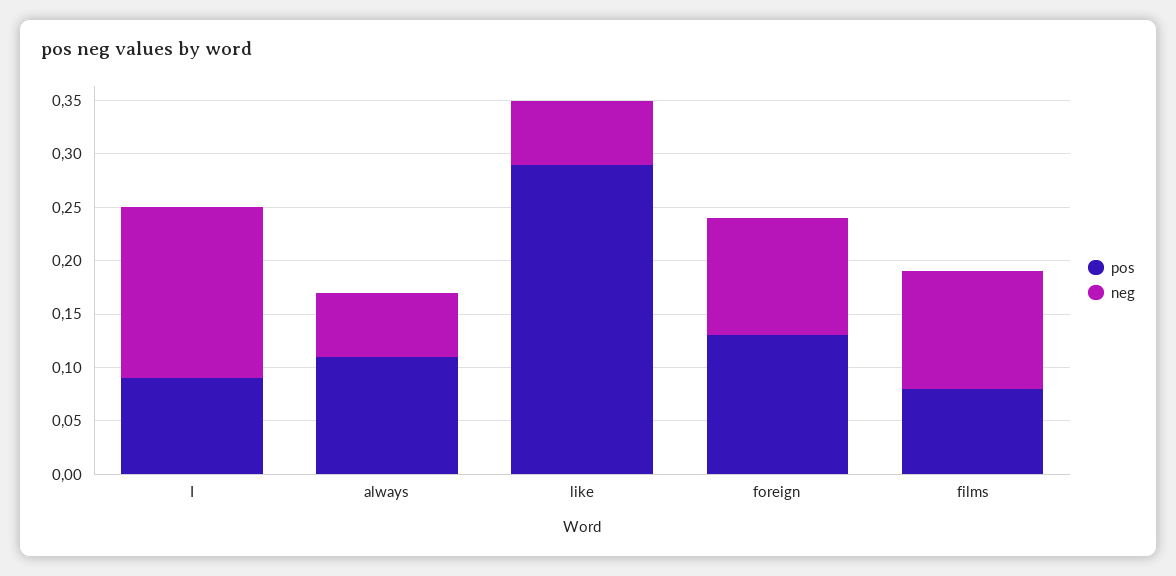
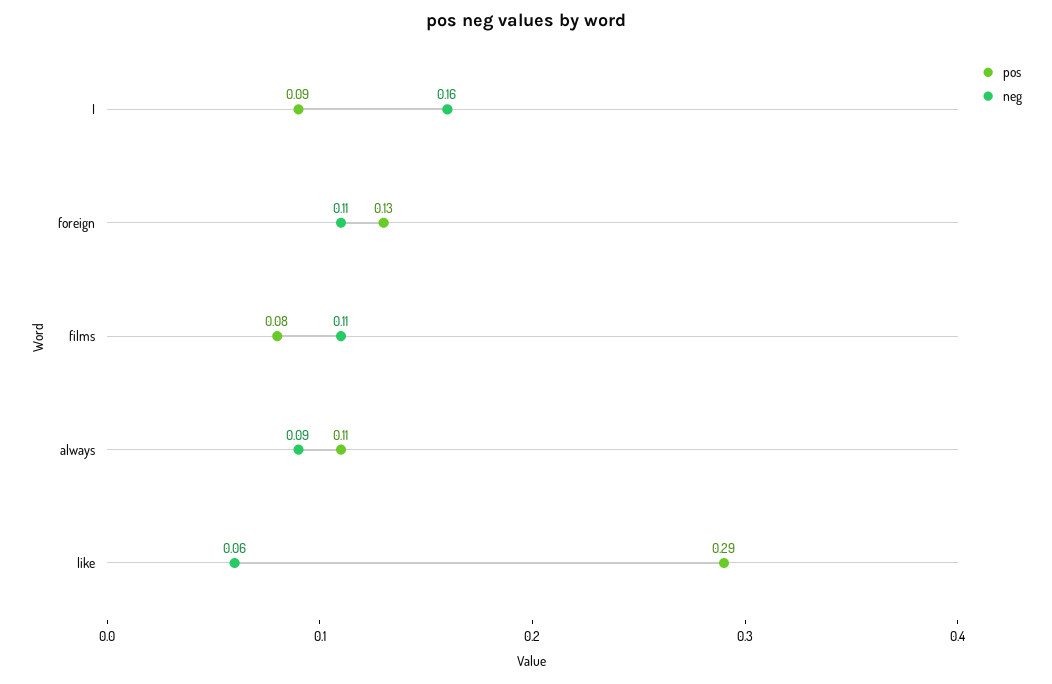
neg, always: 0.06 -> 0.09

